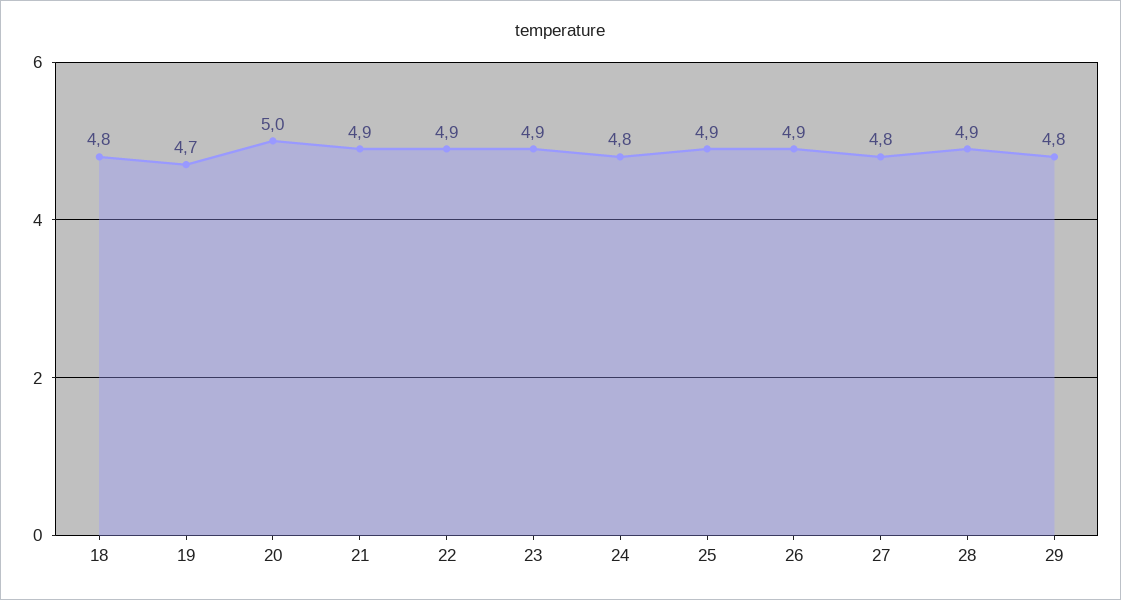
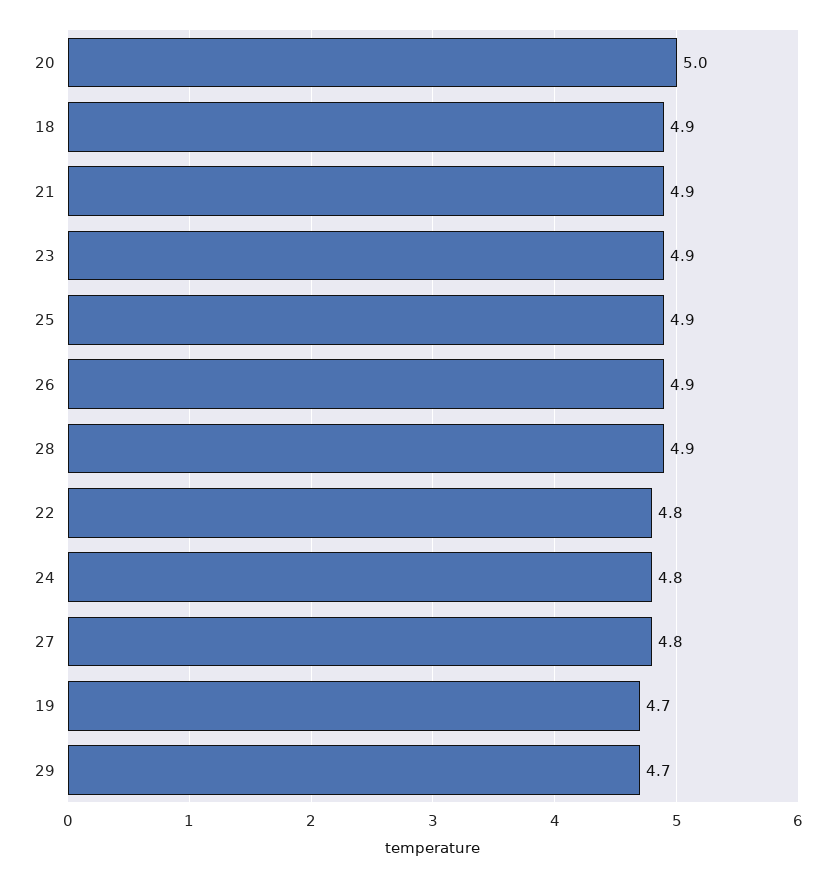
18: 4.8 -> 4.9
22: 4.9 -> 4.8
29: 4.8 -> 4.7

